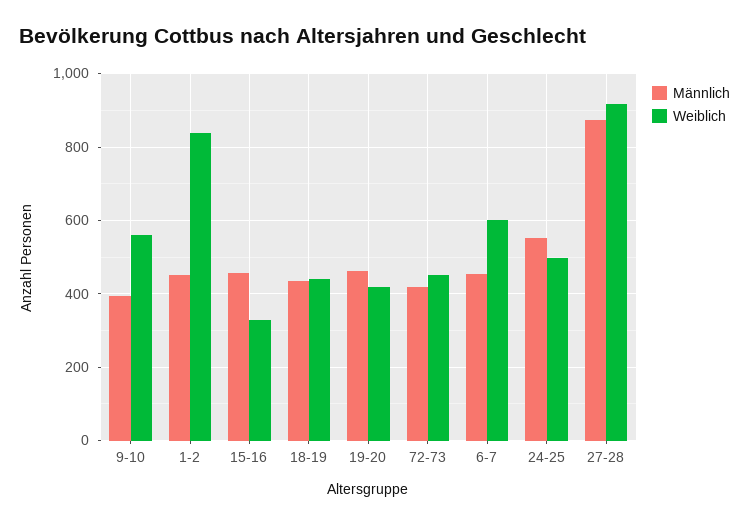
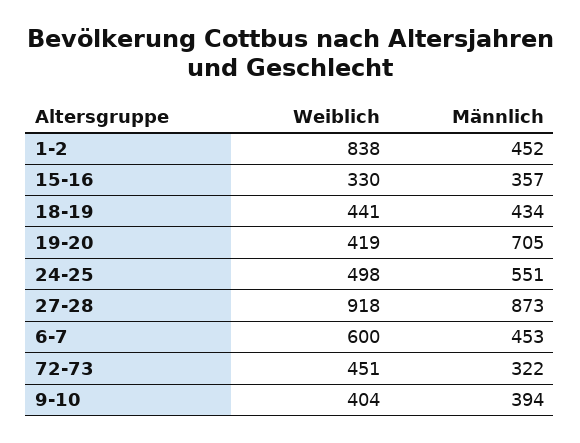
Weiblich, 9-10: 560 -> 404
Männlich, 15-16: 460 -> 357
Männlich, 19-20: 460 -> 705
Männlich, 72-73: 420 -> 322

